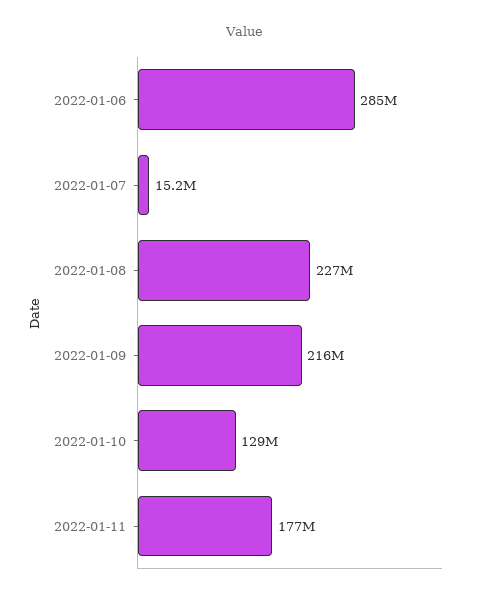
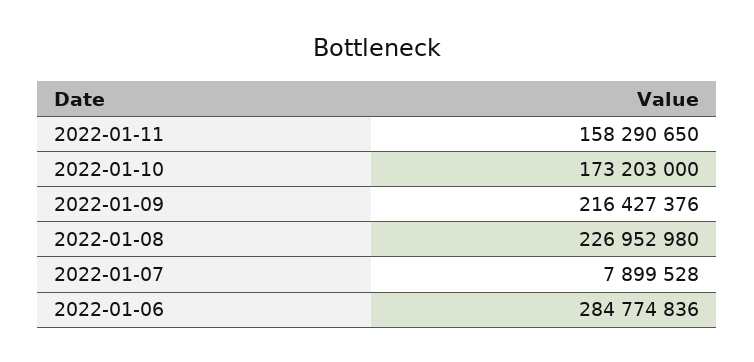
2022-01-07: 15200000 -> 7899528
2022-01-10: 129000000 -> 173203000
2022-01-11: 177000000 -> 158290650

